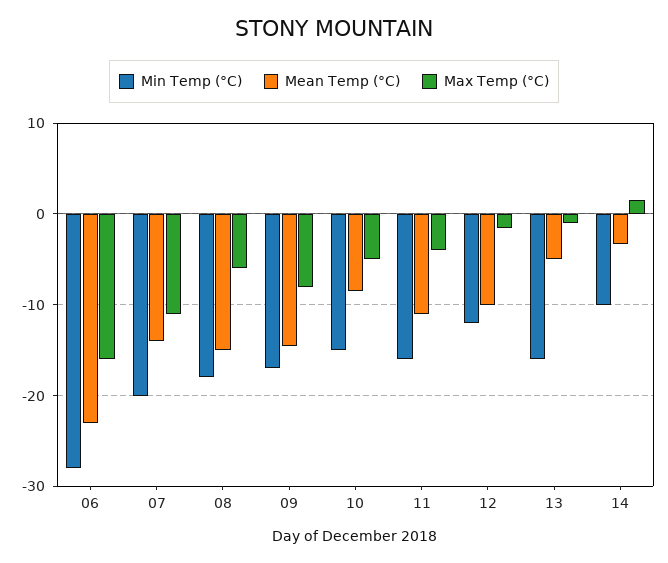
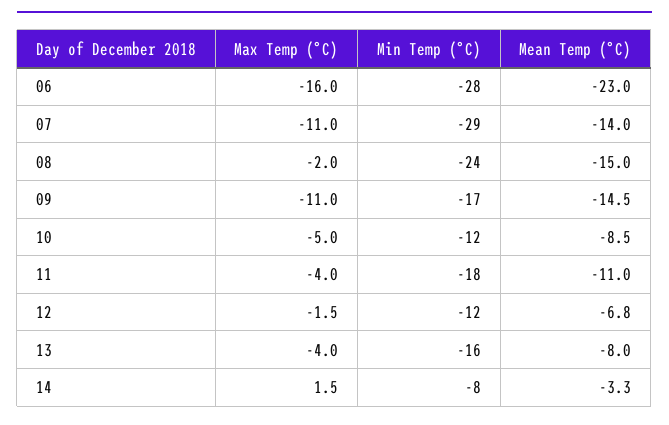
Min Temp (°C), 07: -20 -> -29
Min Temp (°C), 08: -18 -> -24
Max Temp (°C), 08: -6 -> -2
Max Temp (°C), 09: -8 -> -11
Min Temp (°C), 10: -15 -> -12
Min Temp (°C), 11: -16 -> -18
Mean Temp (°C), 12: -10 -> -6.8
Mean Temp (°C), 13: -5 -> -8
Max Temp (°C), 13: -1 -> -4
Min Temp (°C), 14: -10 -> -8

